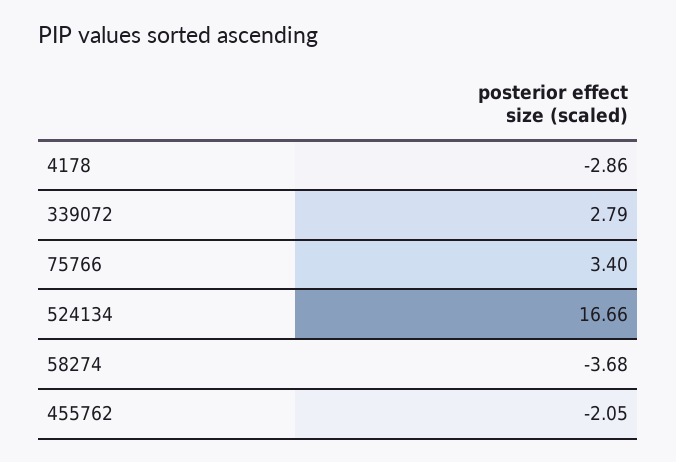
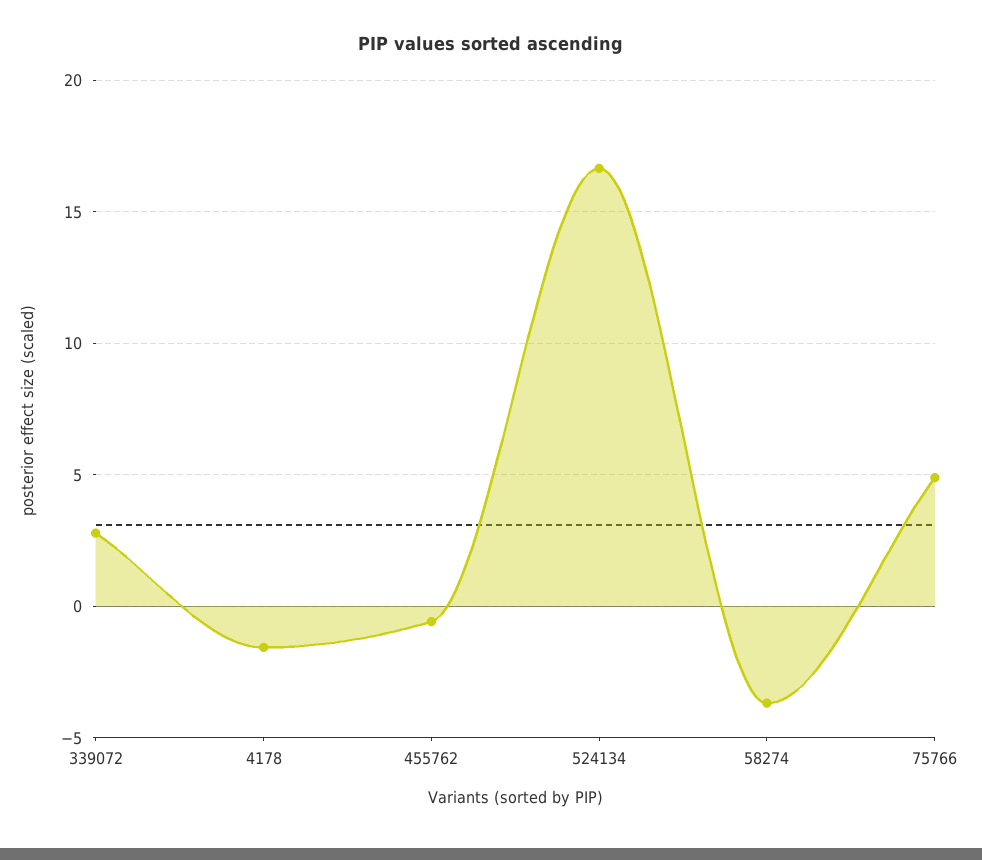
4178: -2.86 -> -1.5
75766: 3.4 -> 5
455762: -2.05 -> -0.5

